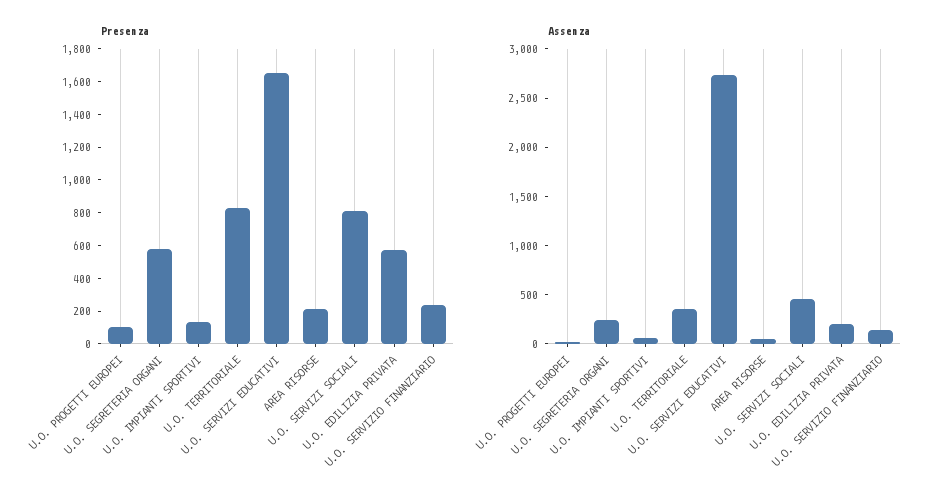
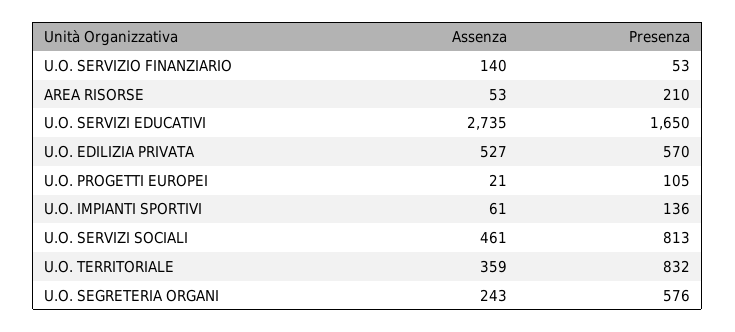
Presenza, U.O. SERVIZIO FINANZIARIO: 250 -> 53
Assenza, U.O. EDILIZIA PRIVATA: 200 -> 527

